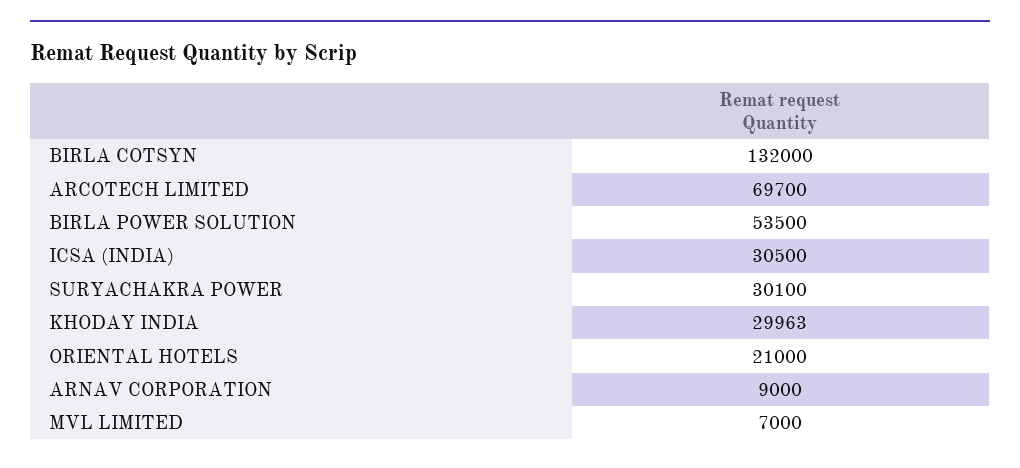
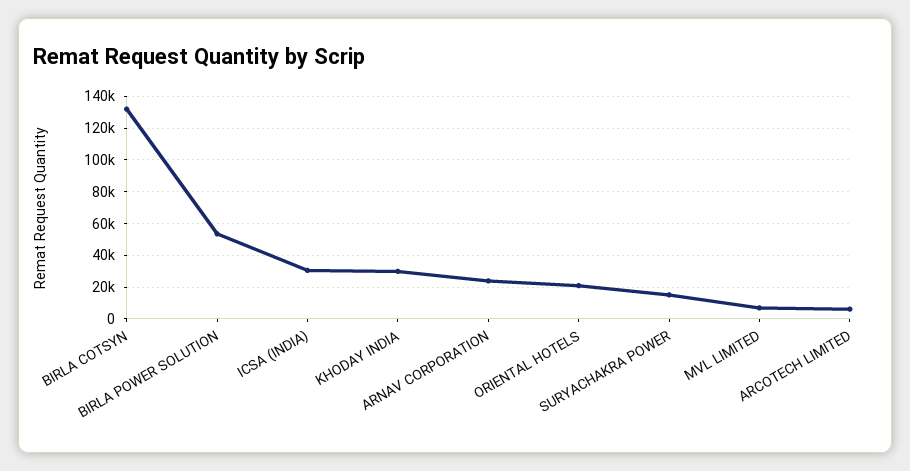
ARCOTECH LIMITED: 69700 -> 5000
SURYACHAKRA POWER: 30100 -> 15000
ARNAV CORPORATION: 9000 -> 25000

